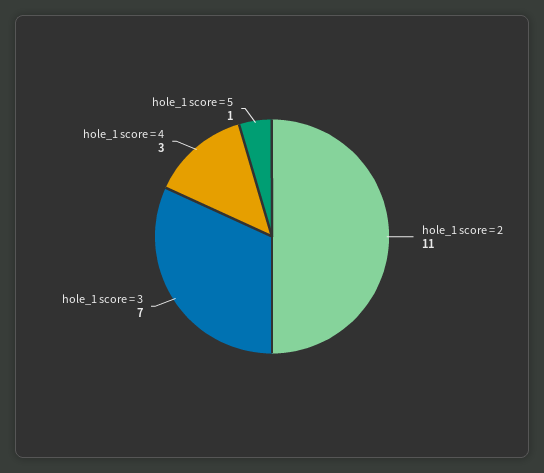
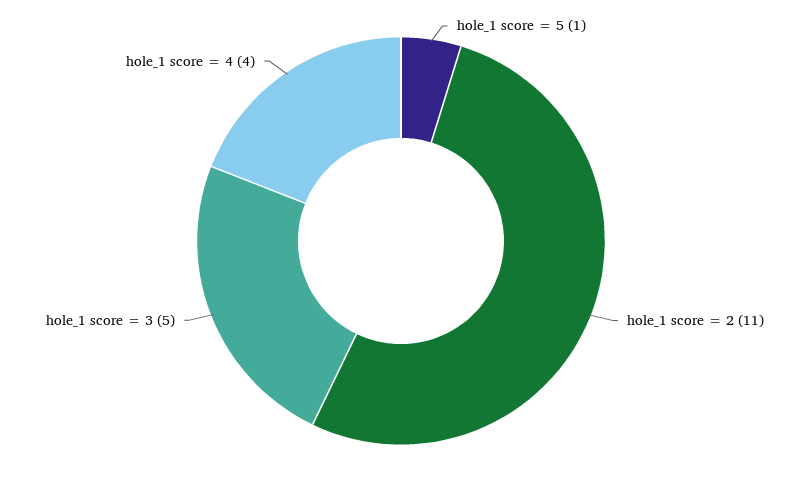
hole_1 score = 3: 7 -> 5
hole_1 score = 4: 3 -> 4

